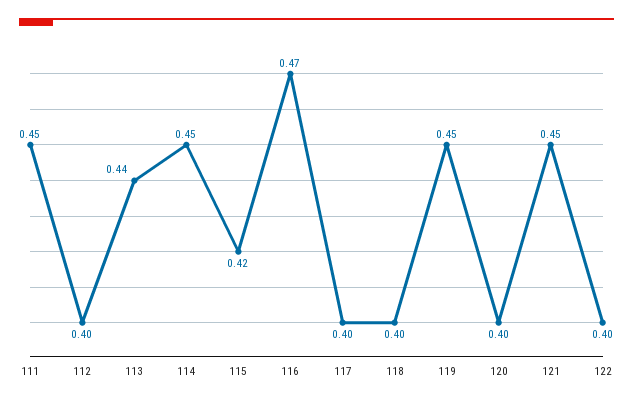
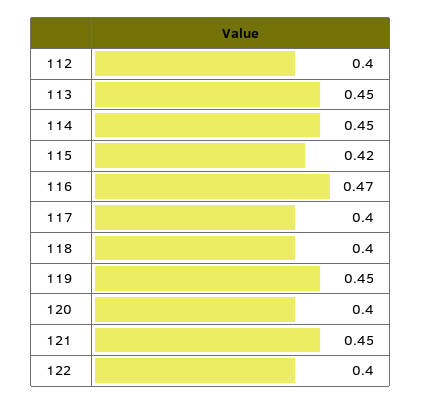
111: 0.45 -> none
113: 0.44 -> 0.45

